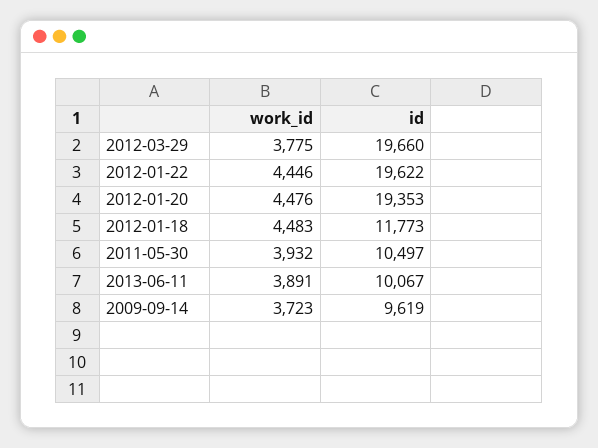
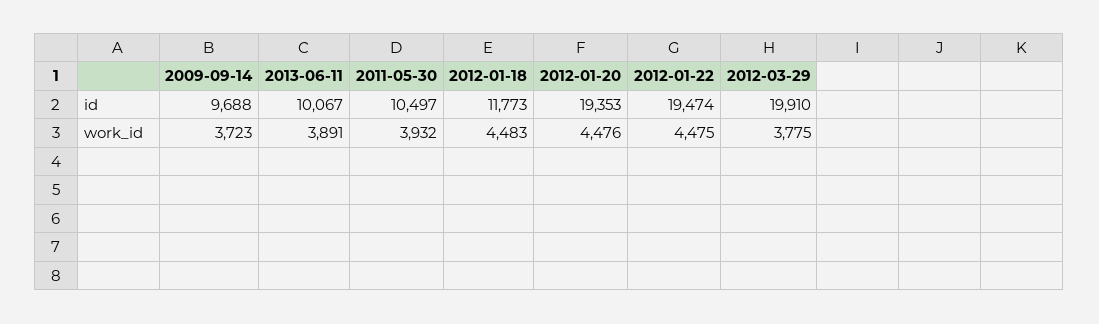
id, 2012-03-29: 19660 -> 19910
work_id, 2012-01-22: 4446 -> 4475
id, 2012-01-22: 19622 -> 19474
id, 2009-09-14: 9619 -> 9688

